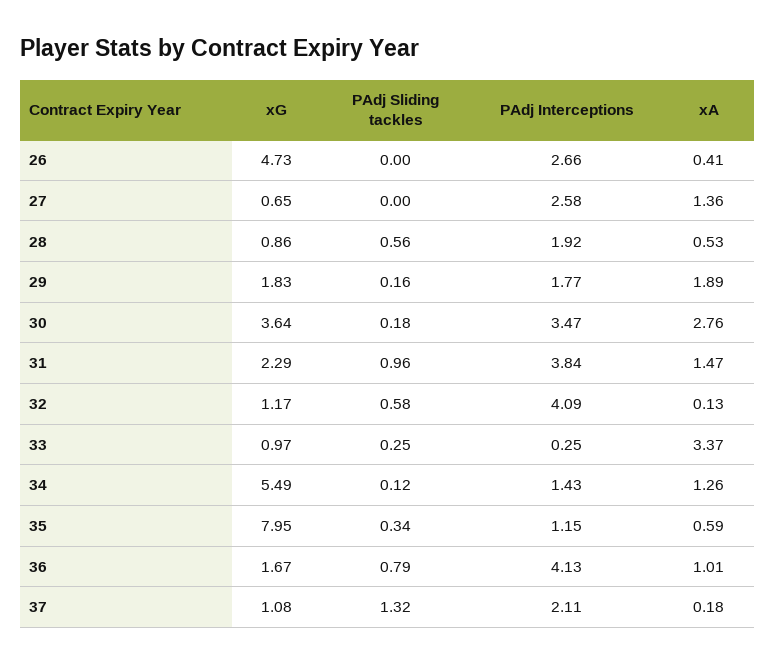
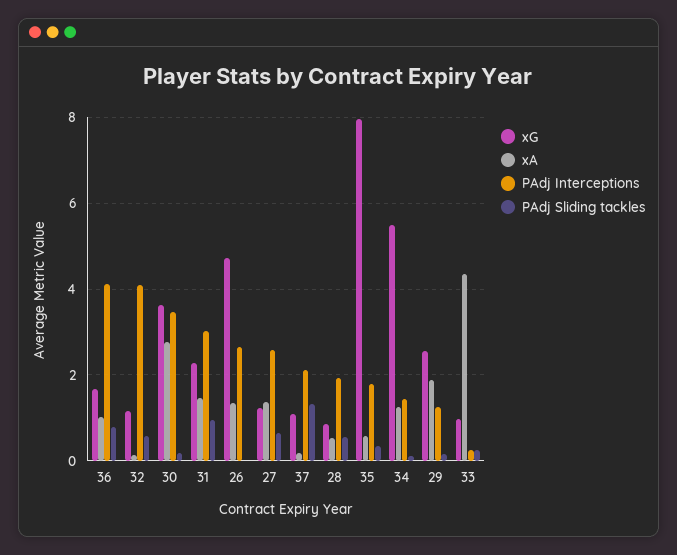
xA, 26: 0.41 -> 1.4
xG, 27: 0.65 -> 1.2
PAdj Sliding tackles, 27: 0 -> 0.6
xG, 29: 1.83 -> 2.6
PAdj Interceptions, 29: 1.77 -> 1.2
PAdj Interceptions, 31: 3.84 -> 3
xA, 33: 3.37 -> 4.4
PAdj Interceptions, 35: 1.15 -> 1.8

